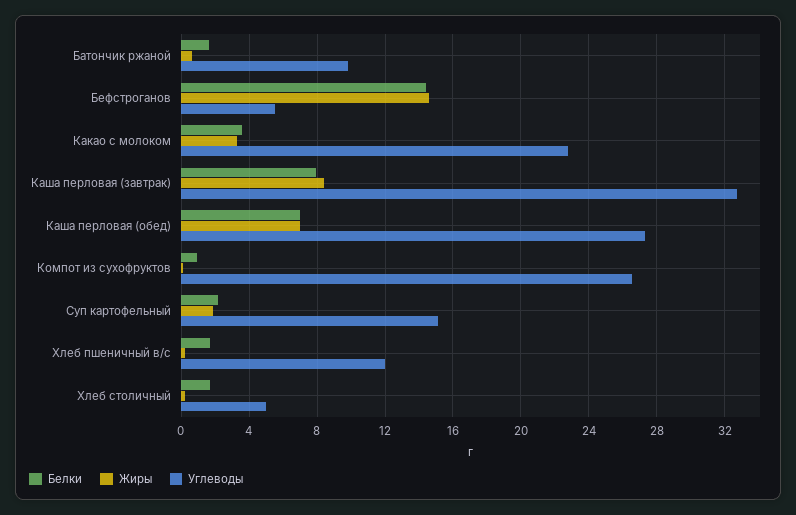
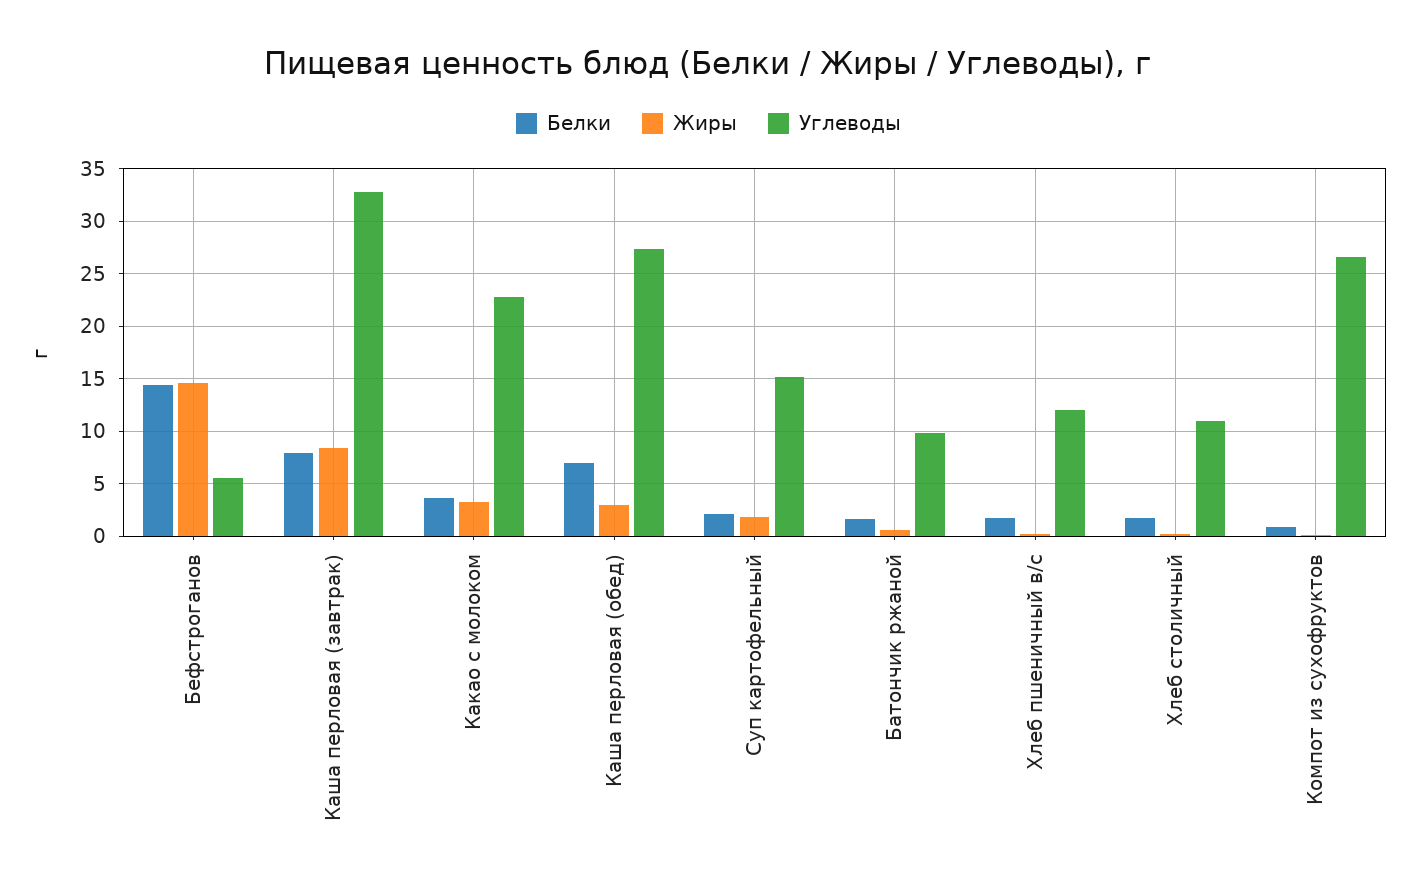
Жиры, Каша перловая (обед): 7 -> 3
Углеводы, Хлеб столичный: 5 -> 11

